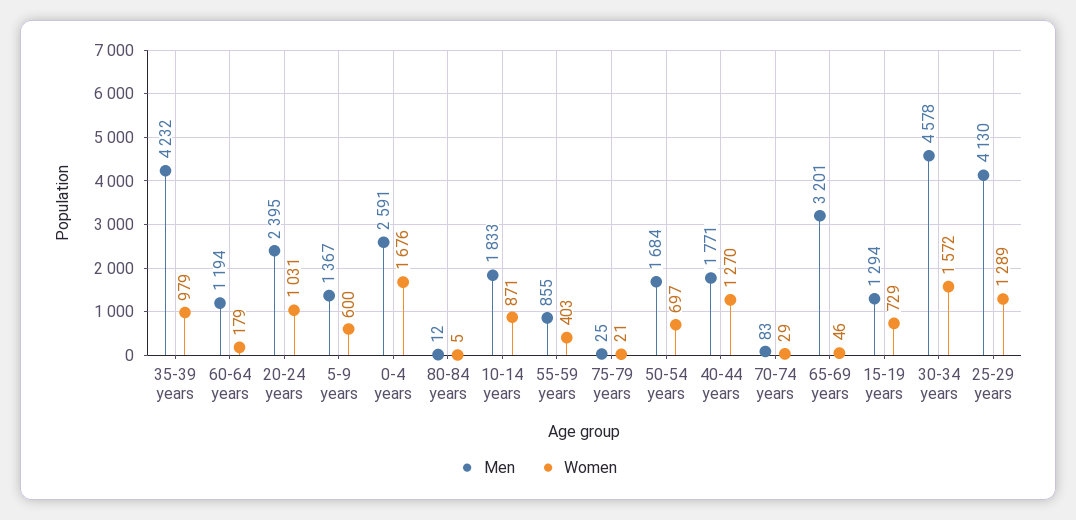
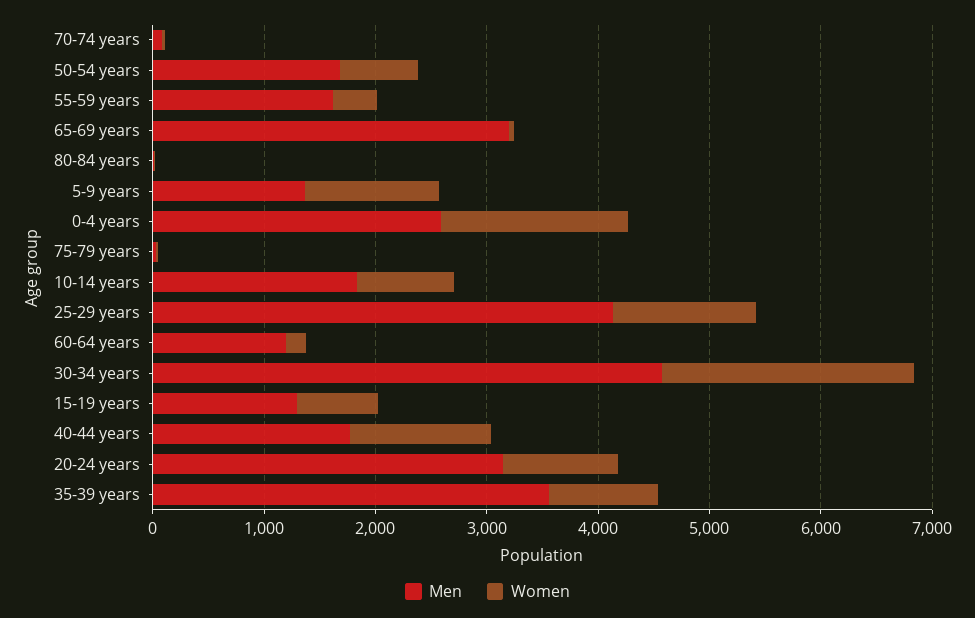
Men, 35-39 years: 4232 -> 3600
Men, 20-24 years: 2395 -> 3200
Women, 5-9 years: 600 -> 1200
Men, 55-59 years: 855 -> 1600
Women, 30-34 years: 1572 -> 2200

